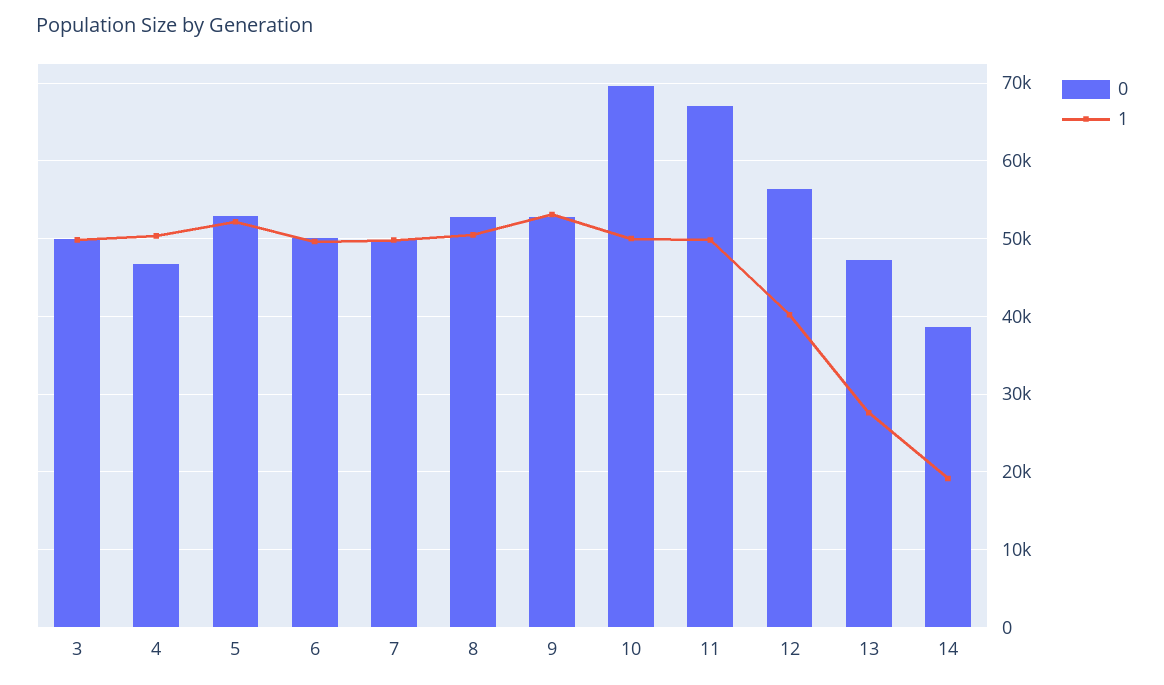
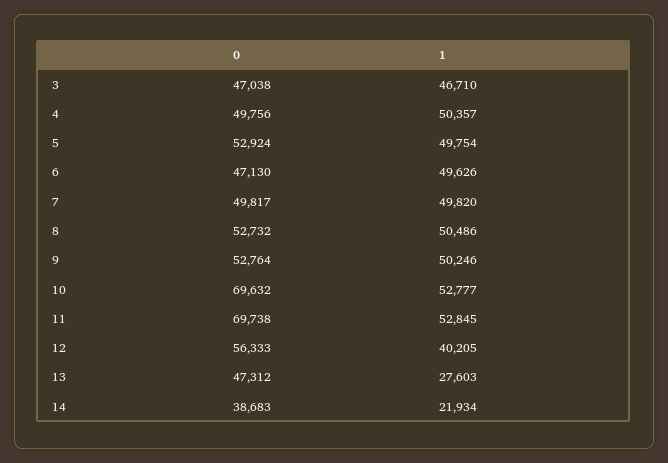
0, 3: 50000 -> 47038
1, 3: 50000 -> 46710
0, 4: 47000 -> 49756
1, 5: 52000 -> 49754
0, 6: 50000 -> 47130
1, 9: 53000 -> 50246
1, 10: 50000 -> 52777
0, 11: 67000 -> 69738
1, 11: 50000 -> 52845
1, 14: 19000 -> 21934

